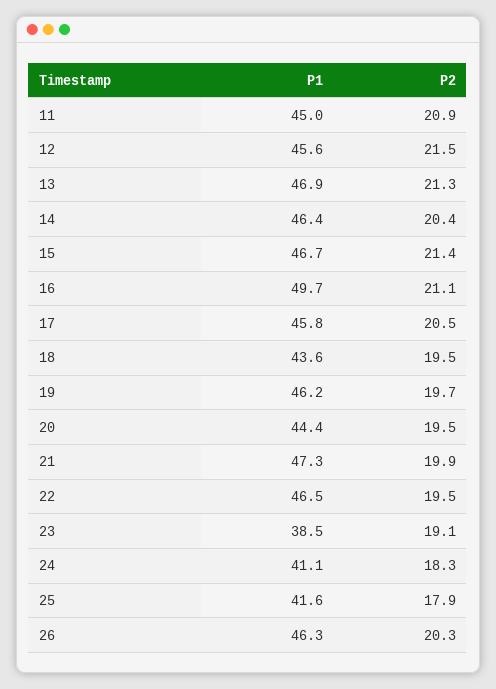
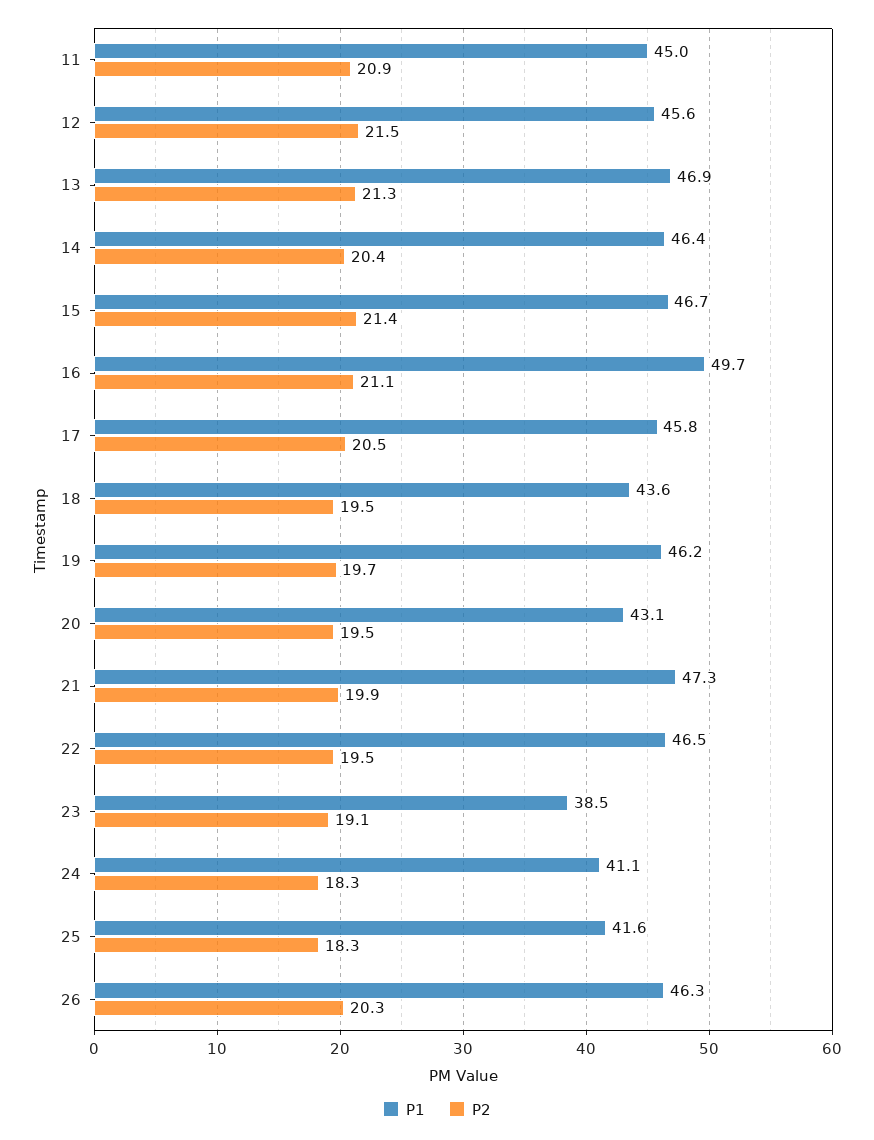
P1, 20: 44.4 -> 43.1
P2, 25: 17.9 -> 18.3

